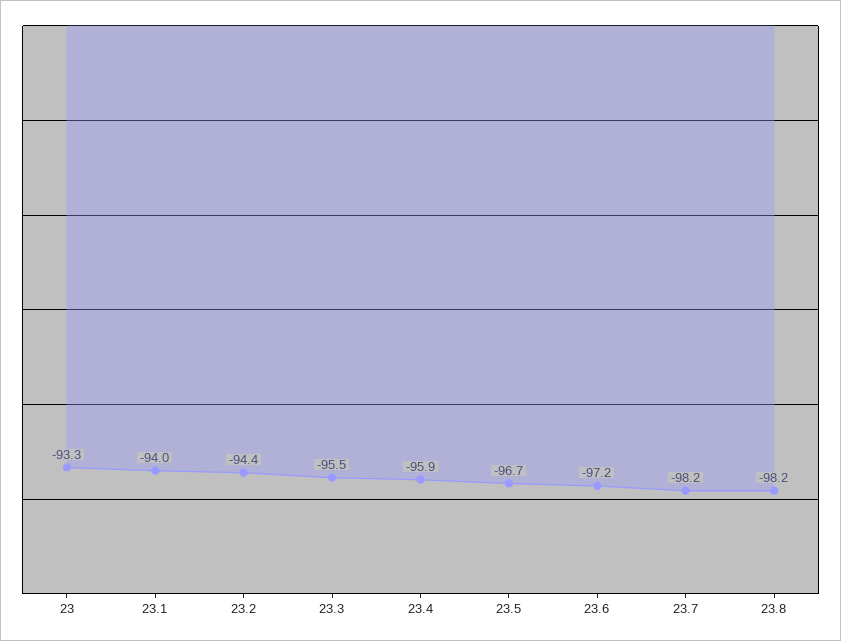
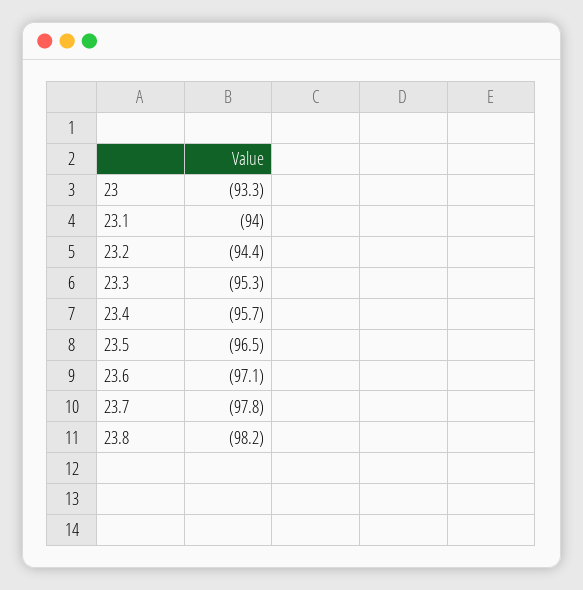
23.3: -95.5 -> -95.3
23.4: -95.9 -> -95.7
23.5: -96.7 -> -96.5
23.6: -97.2 -> -97.1
23.7: -98.2 -> -97.8

